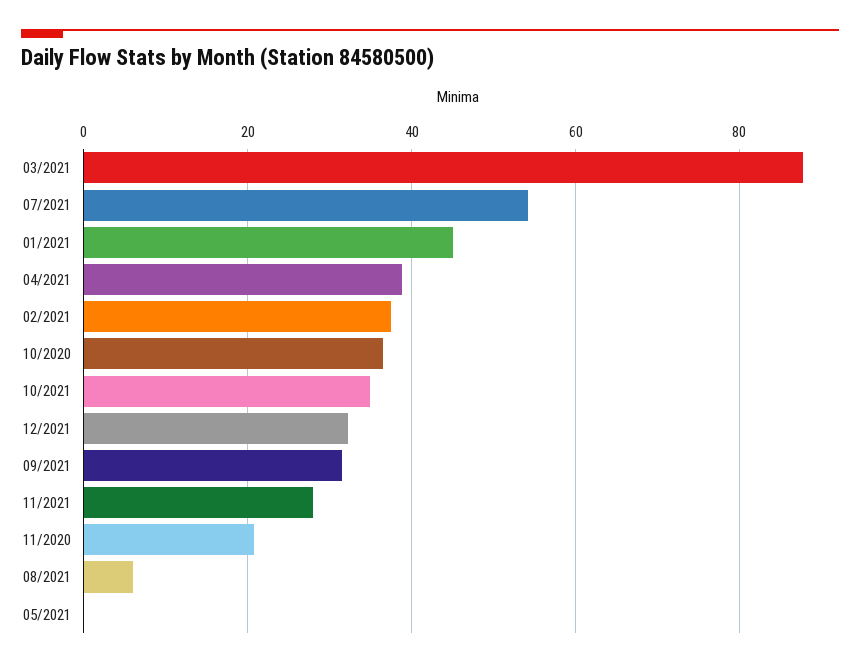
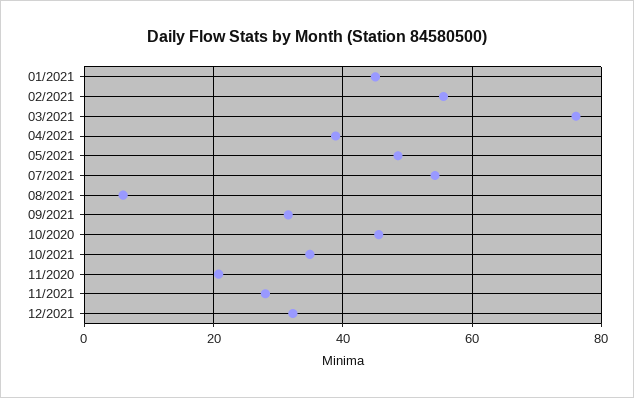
03/2021: 88 -> 76
02/2021: 38 -> 56
10/2020: 36 -> 46
05/2021: 0 -> 48

